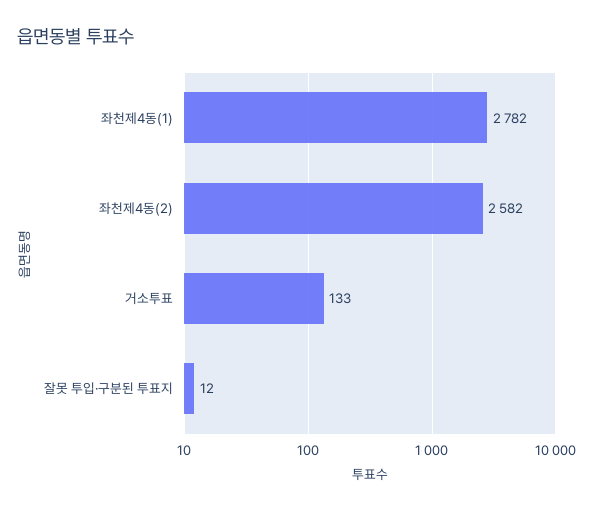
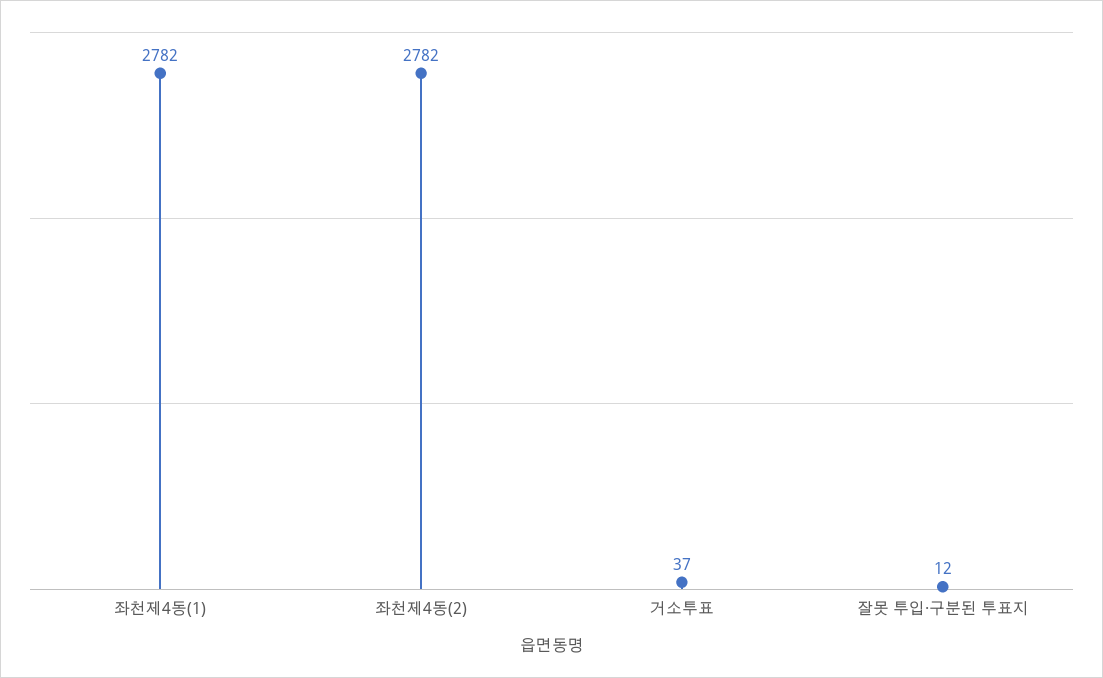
좌천제4동(2): 2582 -> 2782
거소투표: 133 -> 37

